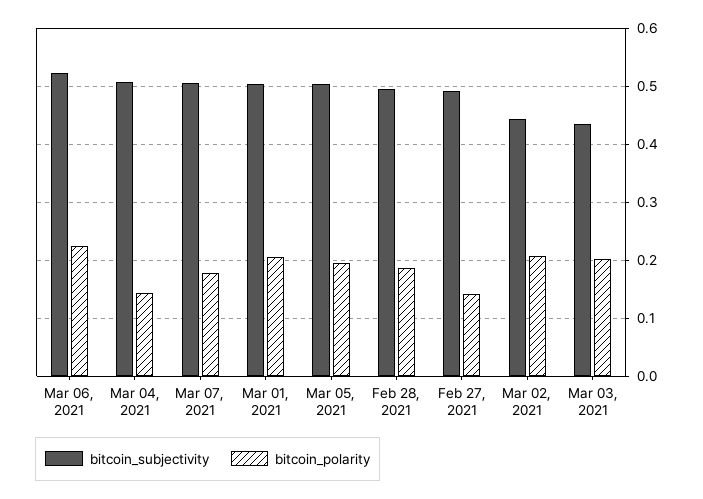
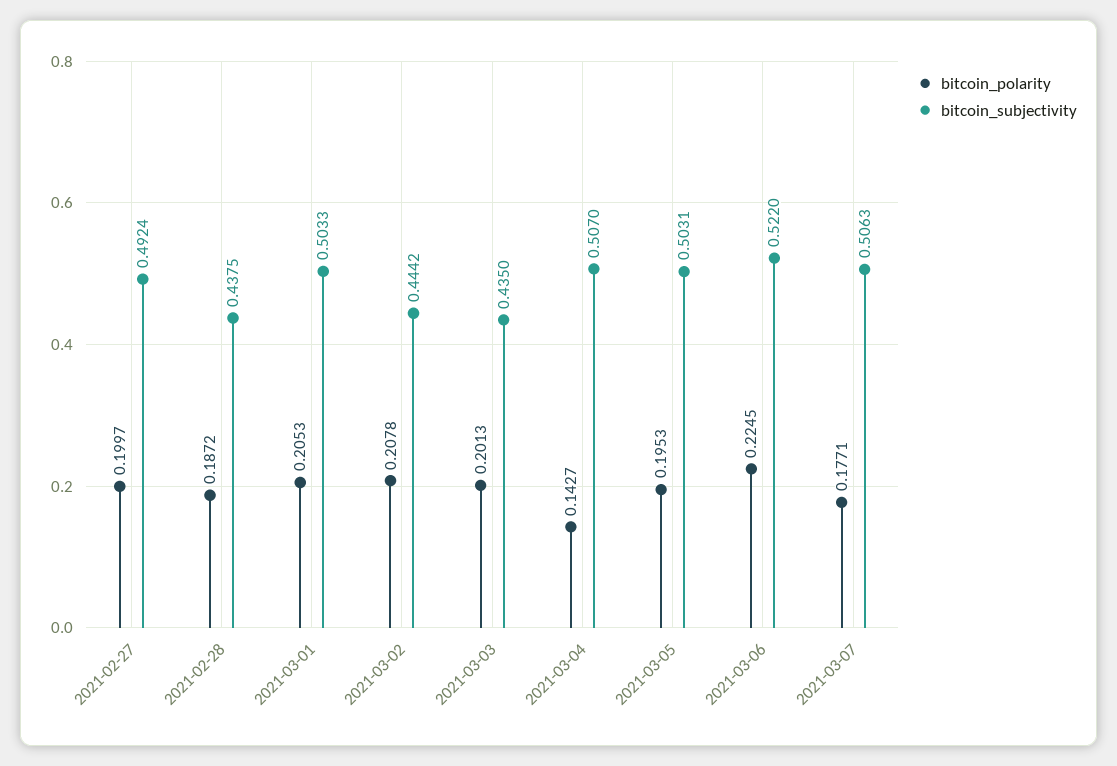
bitcoin_subjectivity, Feb 28, 2021: 0.5 -> 0.4375
bitcoin_polarity, Feb 27, 2021: 0.14 -> 0.1997

